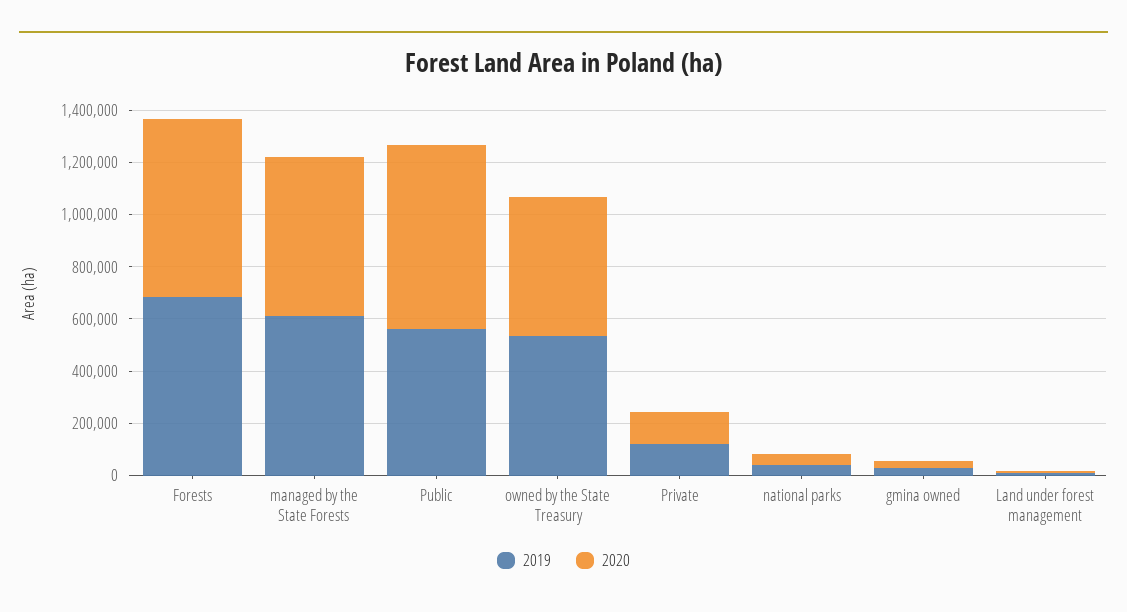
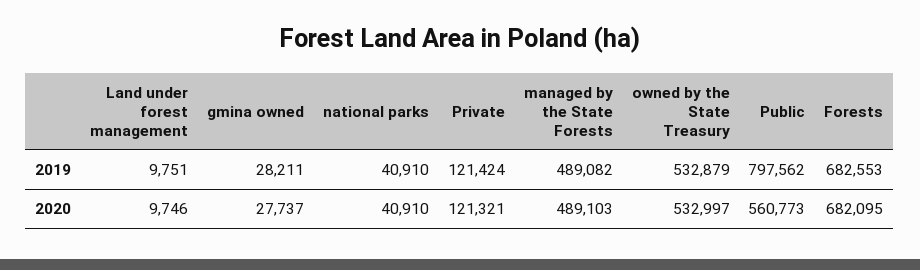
2019, managed by the State Forests: 600000 -> 489082
2020, managed by the State Forests: 600000 -> 489103
2019, Public: 550000 -> 797562
2020, Public: 700000 -> 560773

